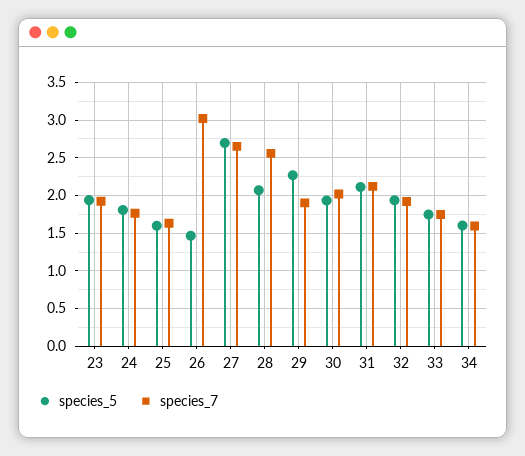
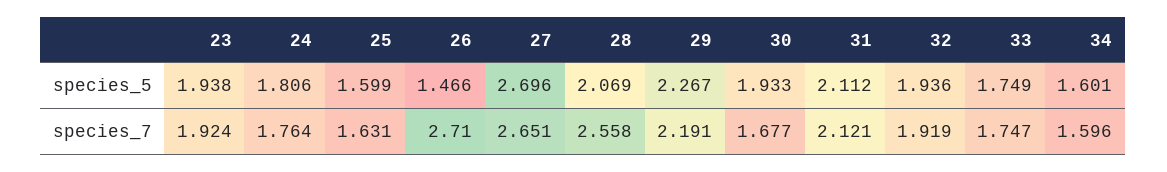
species_7, 26: 3 -> 2.71
species_7, 29: 1.9 -> 2.191
species_7, 30: 2 -> 1.677

